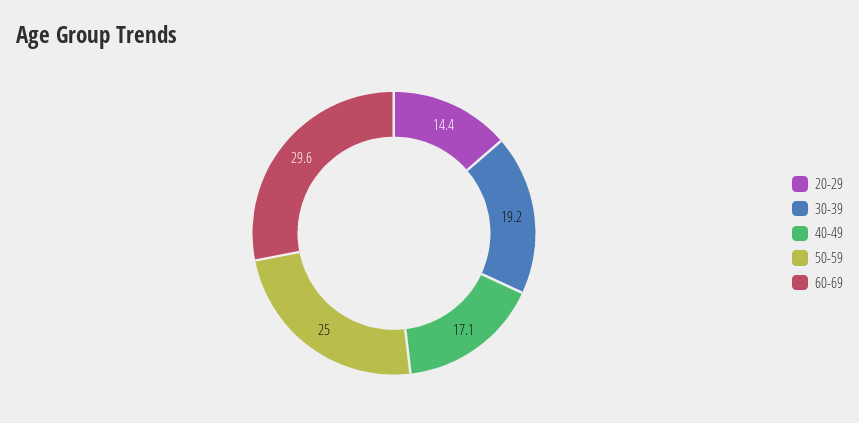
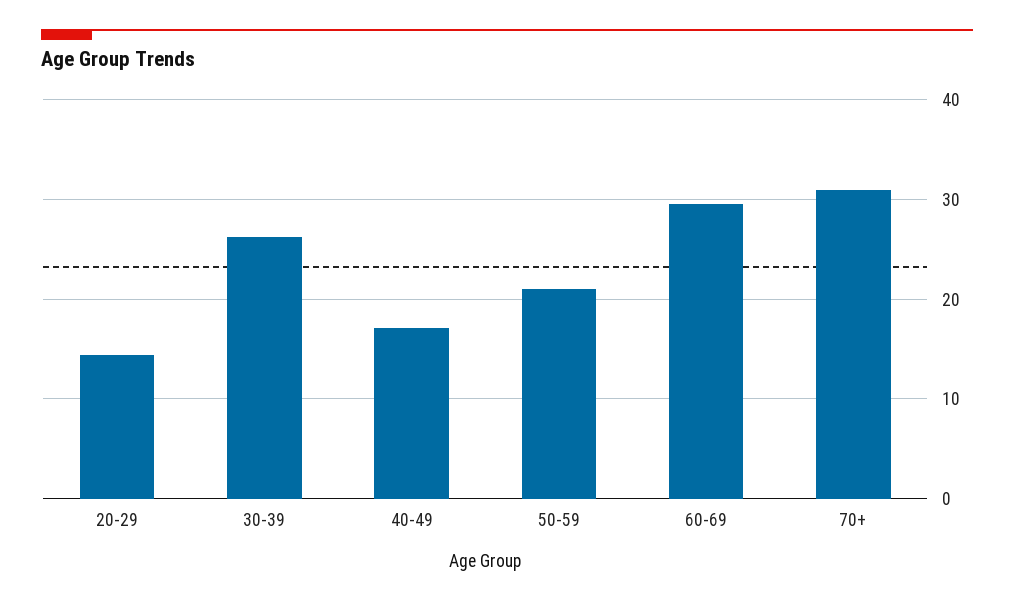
30-39: 19.2 -> 26
50-59: 25 -> 21
70+: none -> 31

